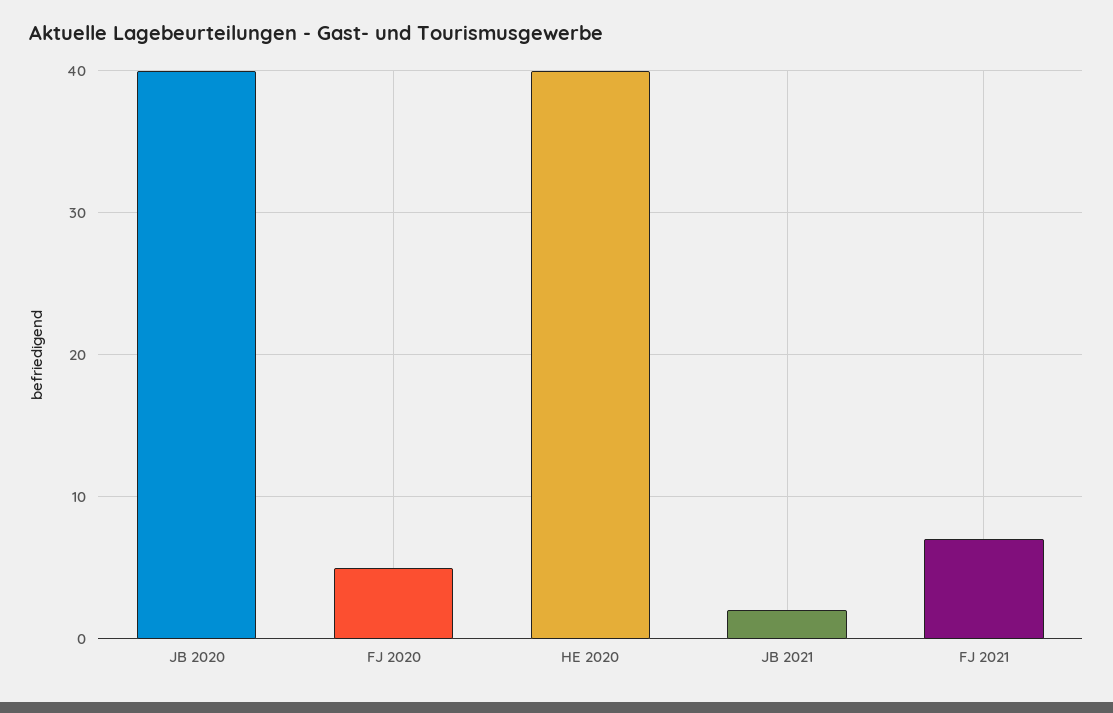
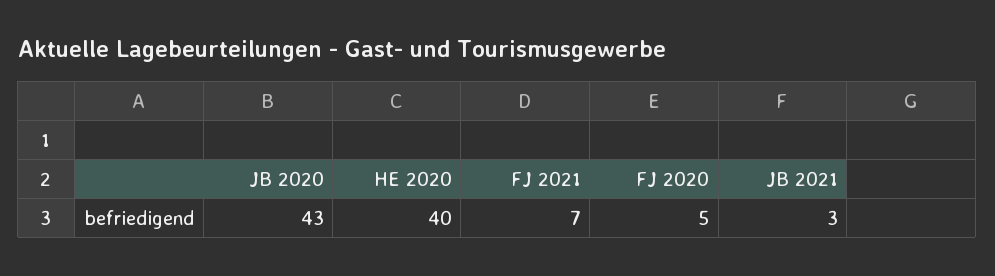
JB 2020: 40 -> 43
JB 2021: 2 -> 3

